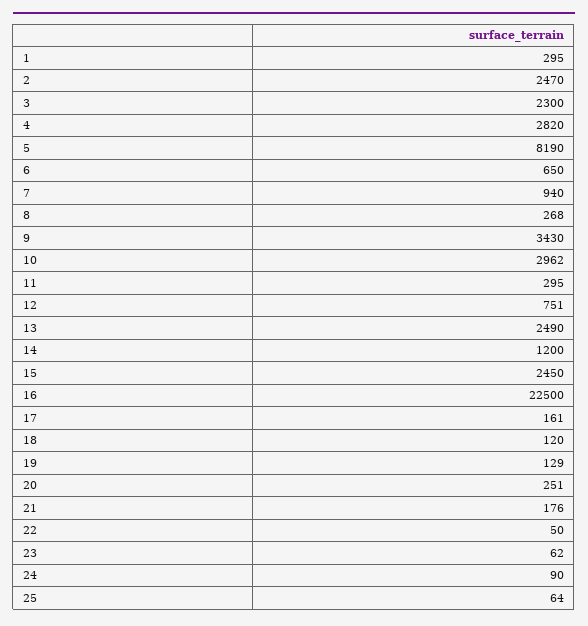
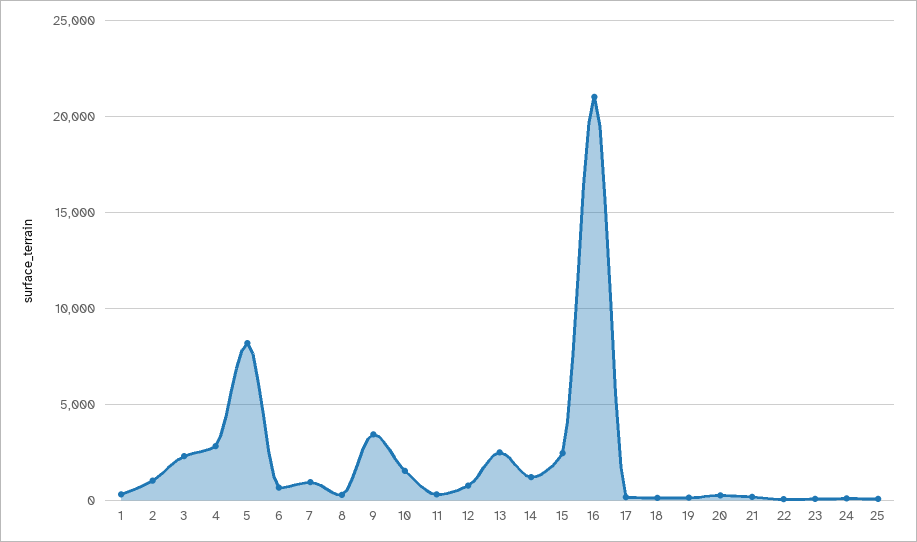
2: 2470 -> 1000
10: 2962 -> 1500
16: 22500 -> 21000

